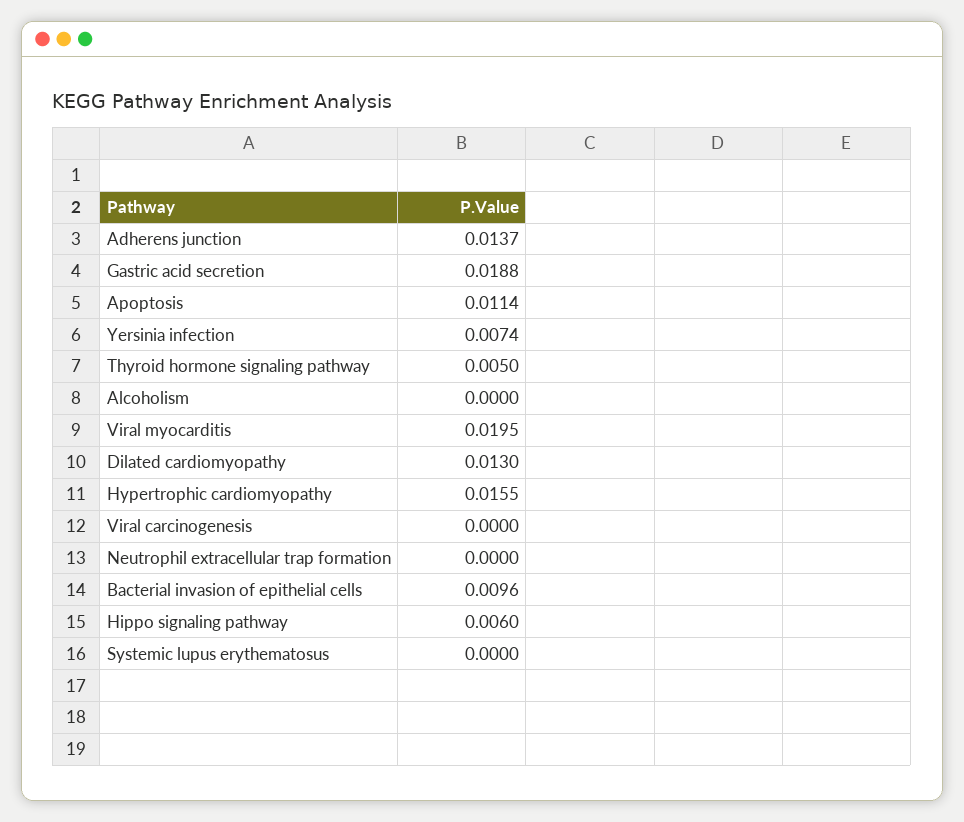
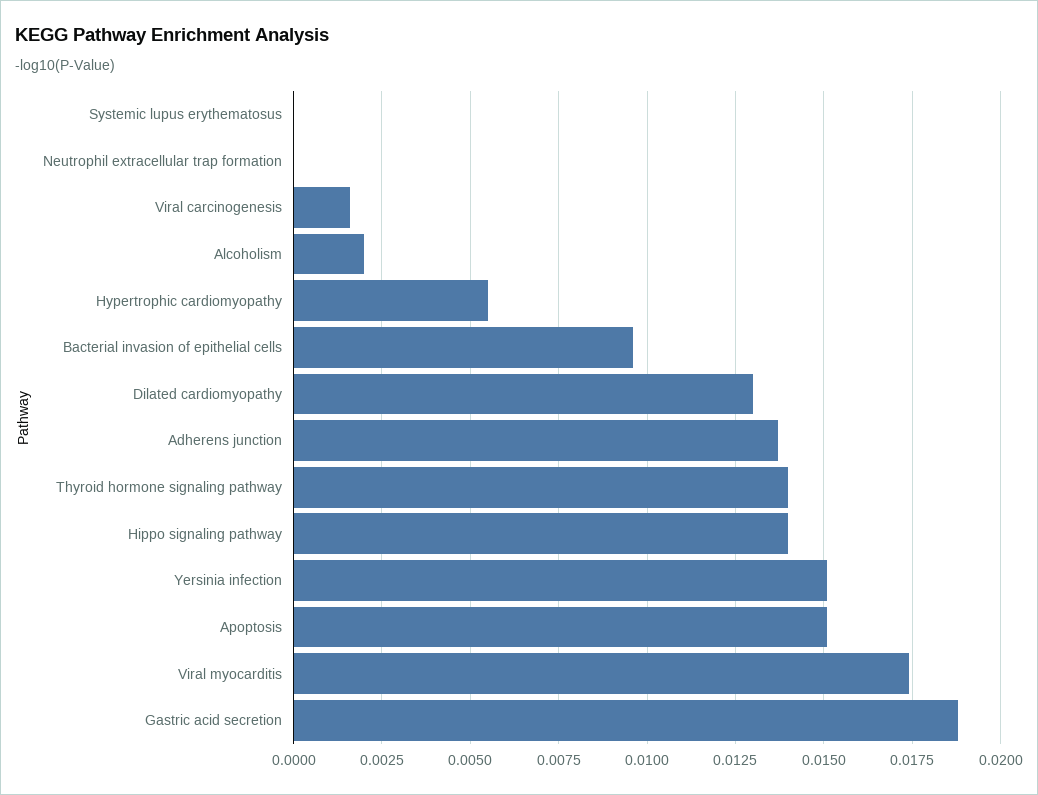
Apoptosis: 0.0114 -> 0.015
Yersinia infection: 0.0074 -> 0.015
Thyroid hormone signaling pathway: 0.005 -> 0.014
Alcoholism: 0 -> 0.002
Viral myocarditis: 0.0195 -> 0.0175
Hypertrophic cardiomyopathy: 0.0155 -> 0.0055
Viral carcinogenesis: 0 -> 0.0015
Hippo signaling pathway: 0.006 -> 0.014

